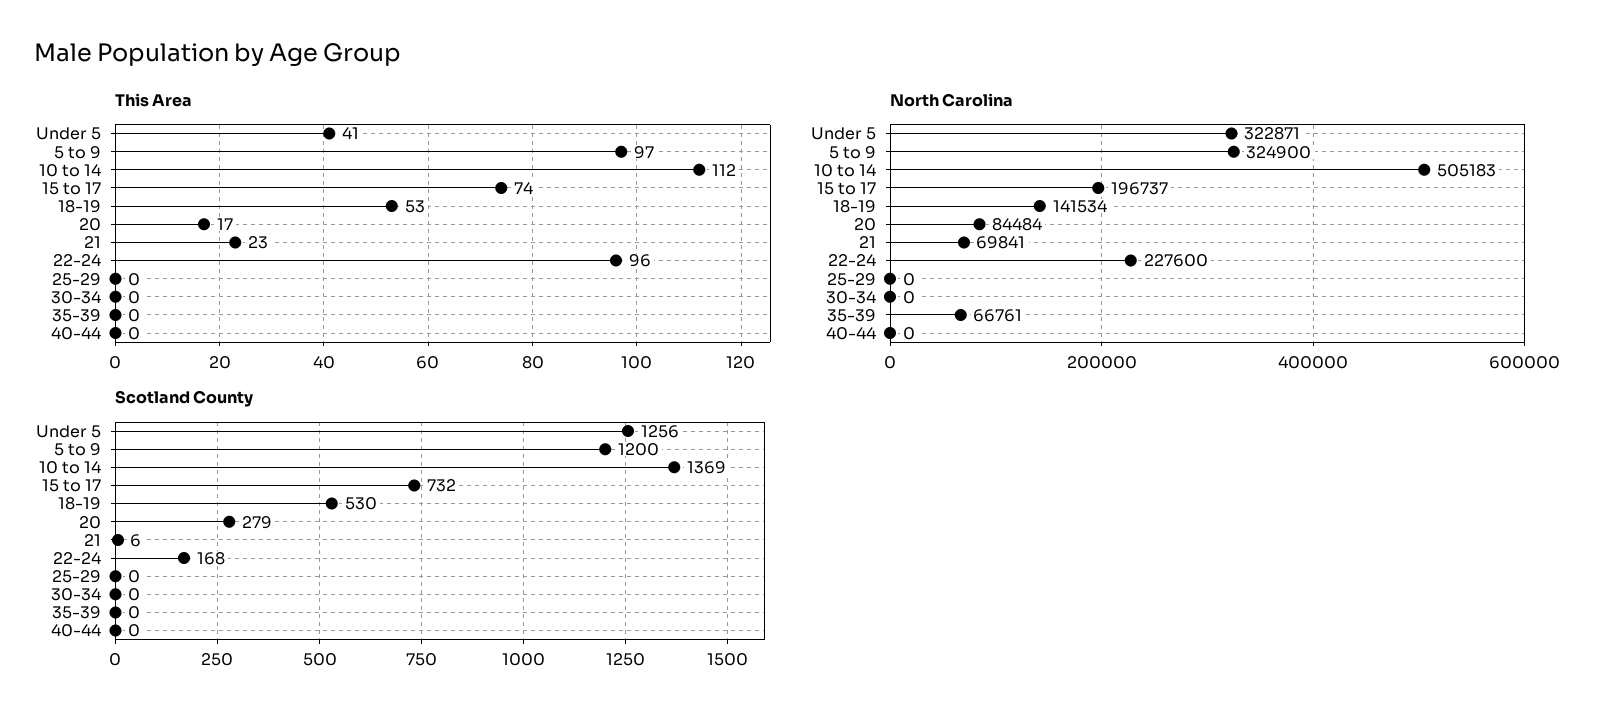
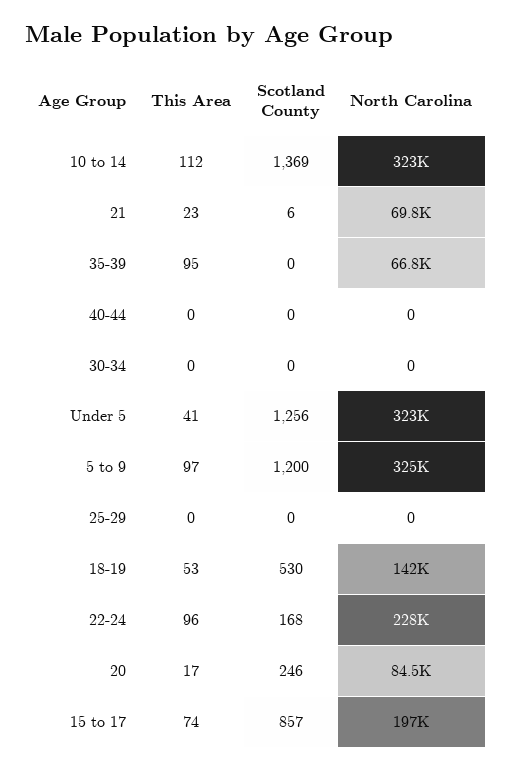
This Area, 35-39: 0 -> 95
North Carolina, 10 to 14: 505183 -> 323000
Scotland County, 15 to 17: 732 -> 857
Scotland County, 20: 279 -> 246

